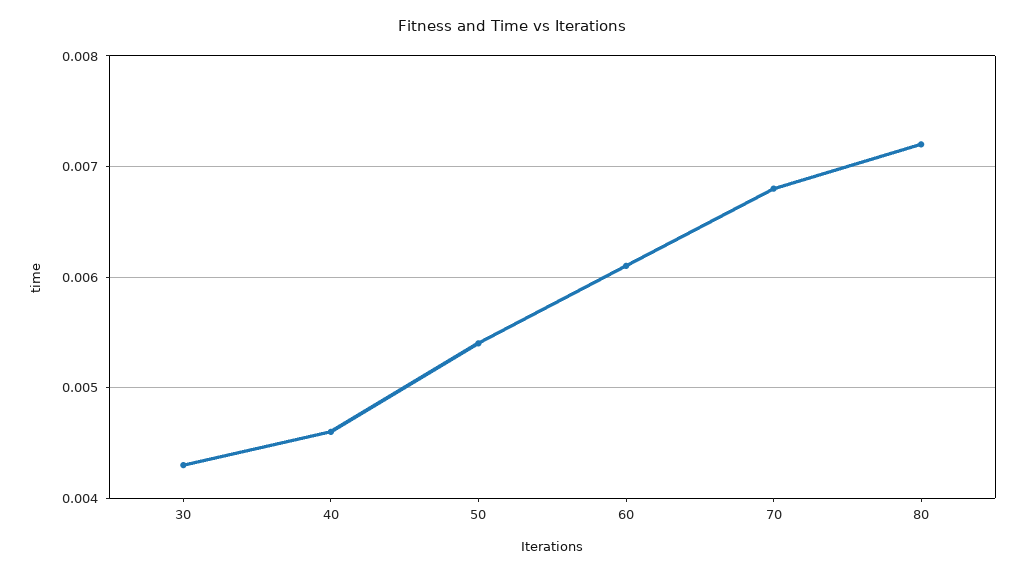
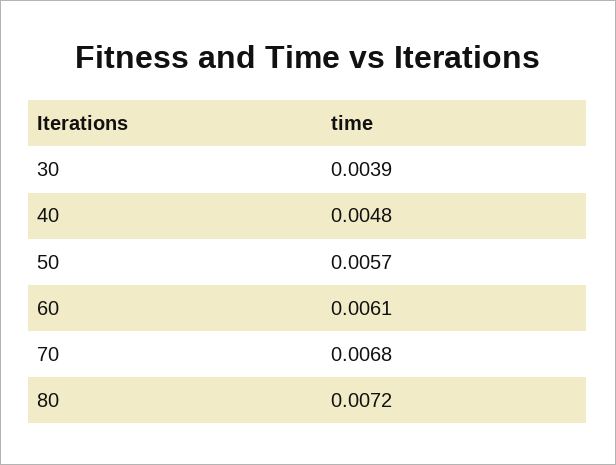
30: 0.0043 -> 0.0039
40: 0.0046 -> 0.0048
50: 0.0054 -> 0.0057

